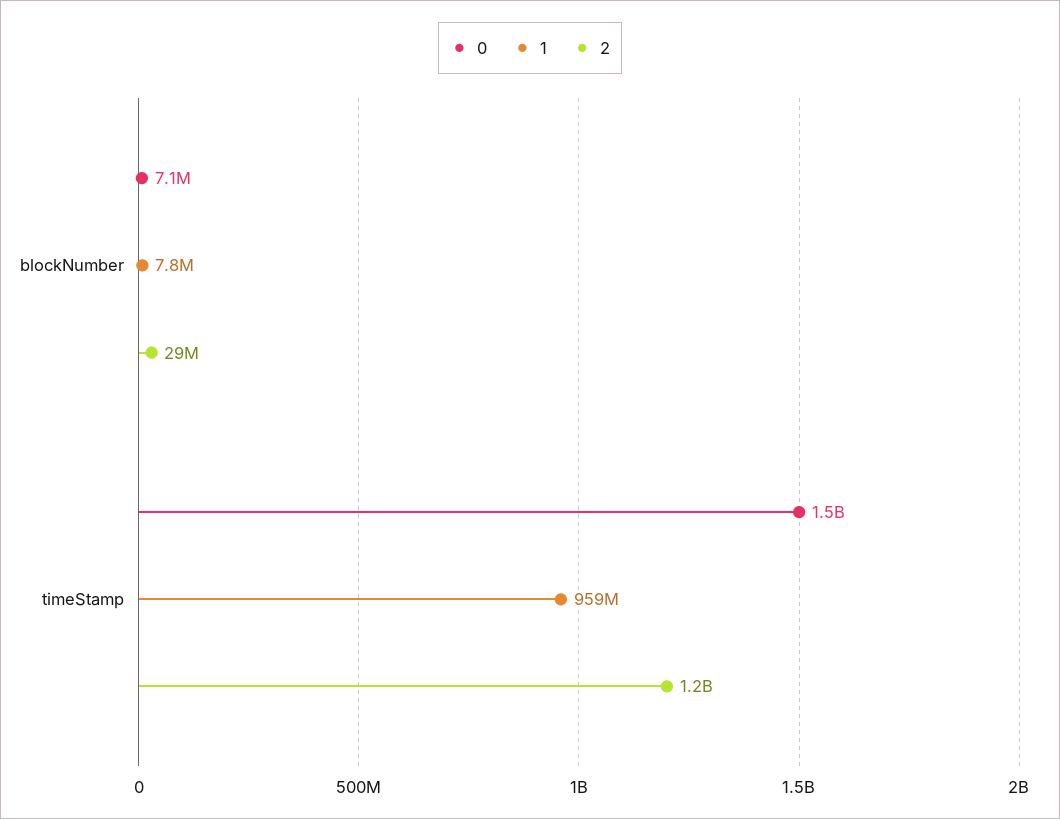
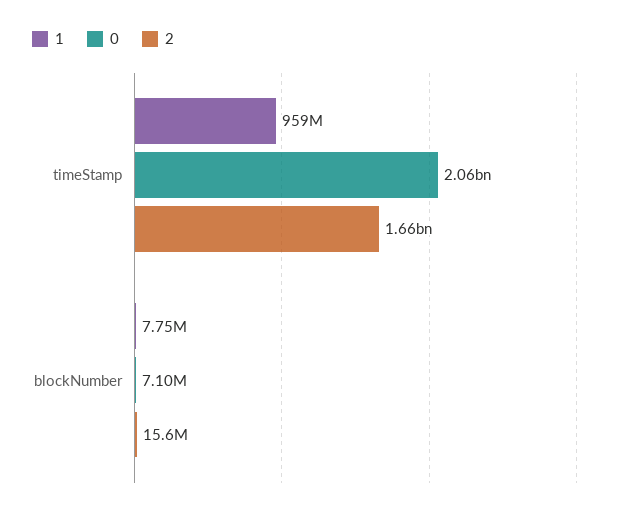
2, blockNumber: 29000000 -> 15600000
0, timeStamp: 1500000000 -> 2060000000
2, timeStamp: 1200000000 -> 1660000000

